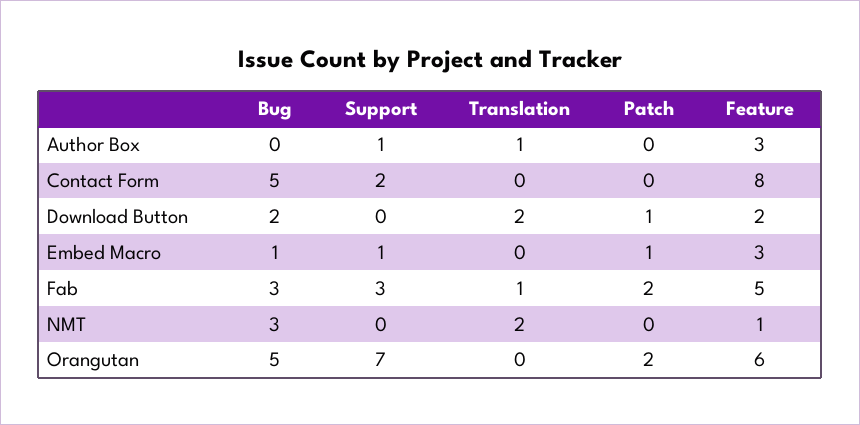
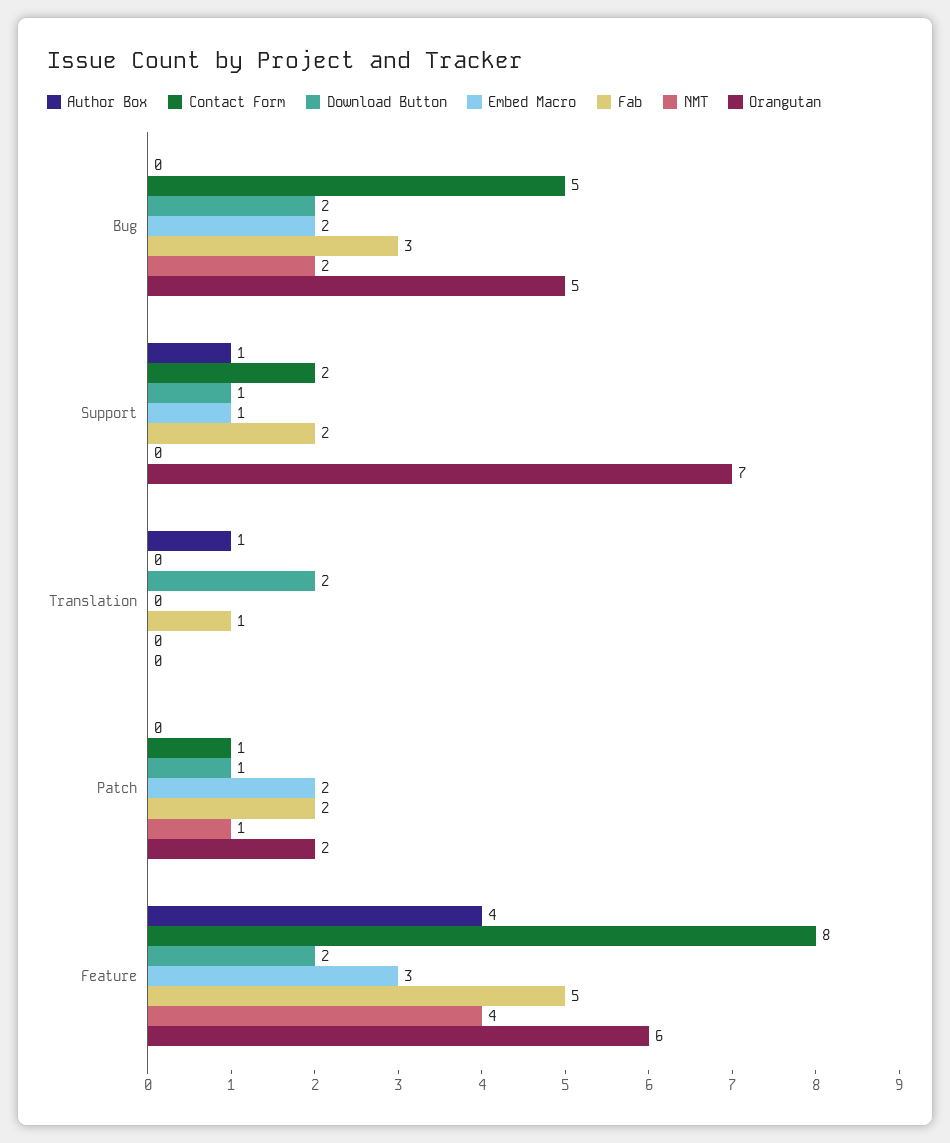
Author Box, Feature: 3 -> 4
Contact Form, Patch: 0 -> 1
Download Button, Support: 0 -> 1
Embed Macro, Bug: 1 -> 2
Embed Macro, Patch: 1 -> 2
Fab, Support: 3 -> 2
NMT, Bug: 3 -> 2
NMT, Translation: 2 -> 0
NMT, Patch: 0 -> 1
NMT, Feature: 1 -> 4

